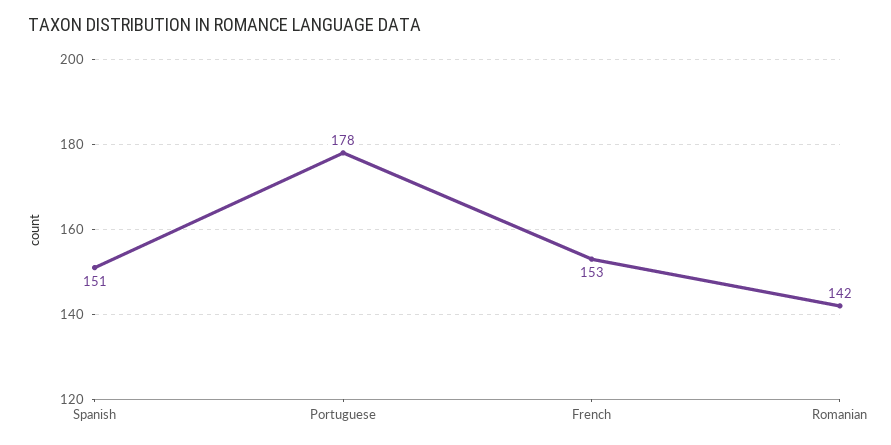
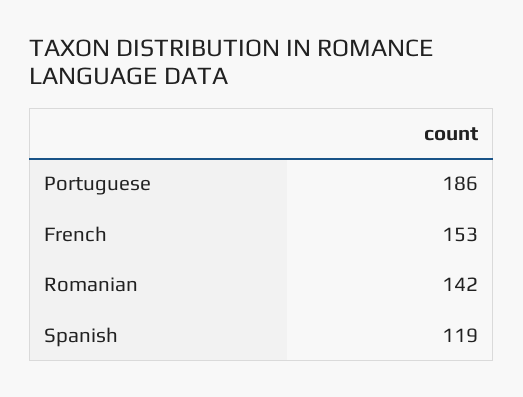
Spanish: 151 -> 119
Portuguese: 178 -> 186

